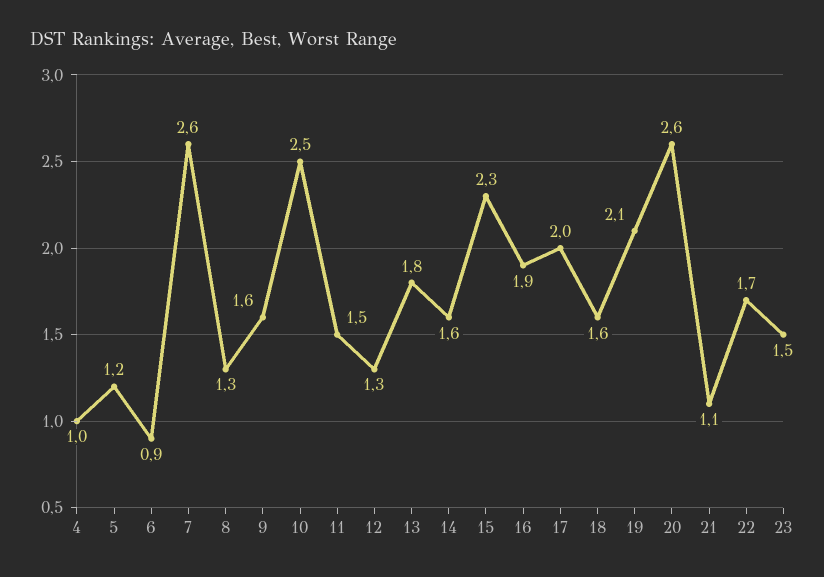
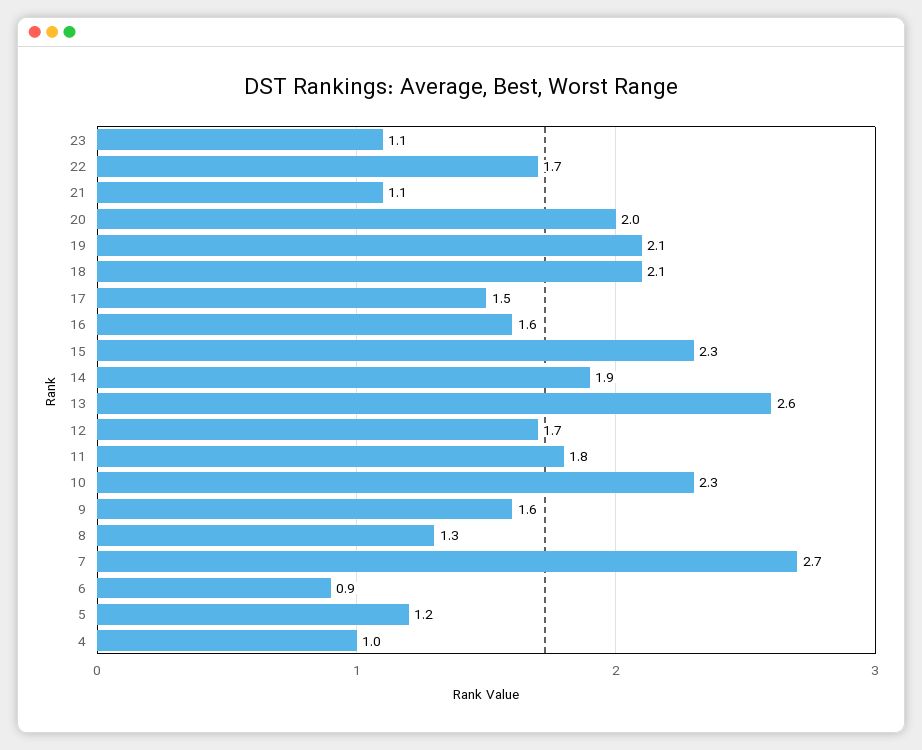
7: 2.6 -> 2.7
10: 2.5 -> 2.3
11: 1.5 -> 1.8
12: 1.3 -> 1.7
13: 1.8 -> 2.6
14: 1.6 -> 1.9
16: 1.9 -> 1.6
17: 2 -> 1.5
18: 1.6 -> 2.1
20: 2.6 -> 2
23: 1.5 -> 1.1

